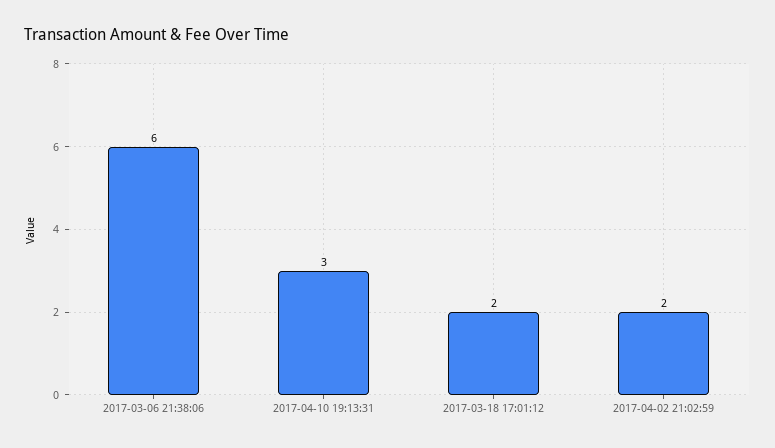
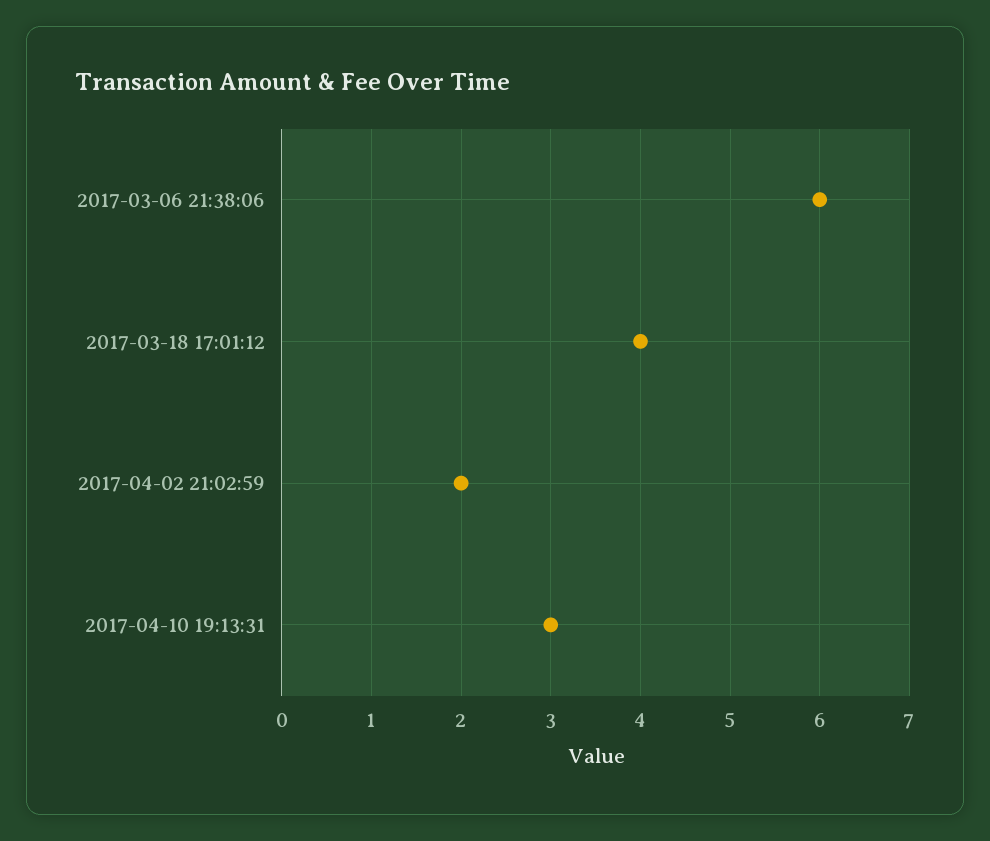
2017-03-18 17:01:12: 2 -> 4

